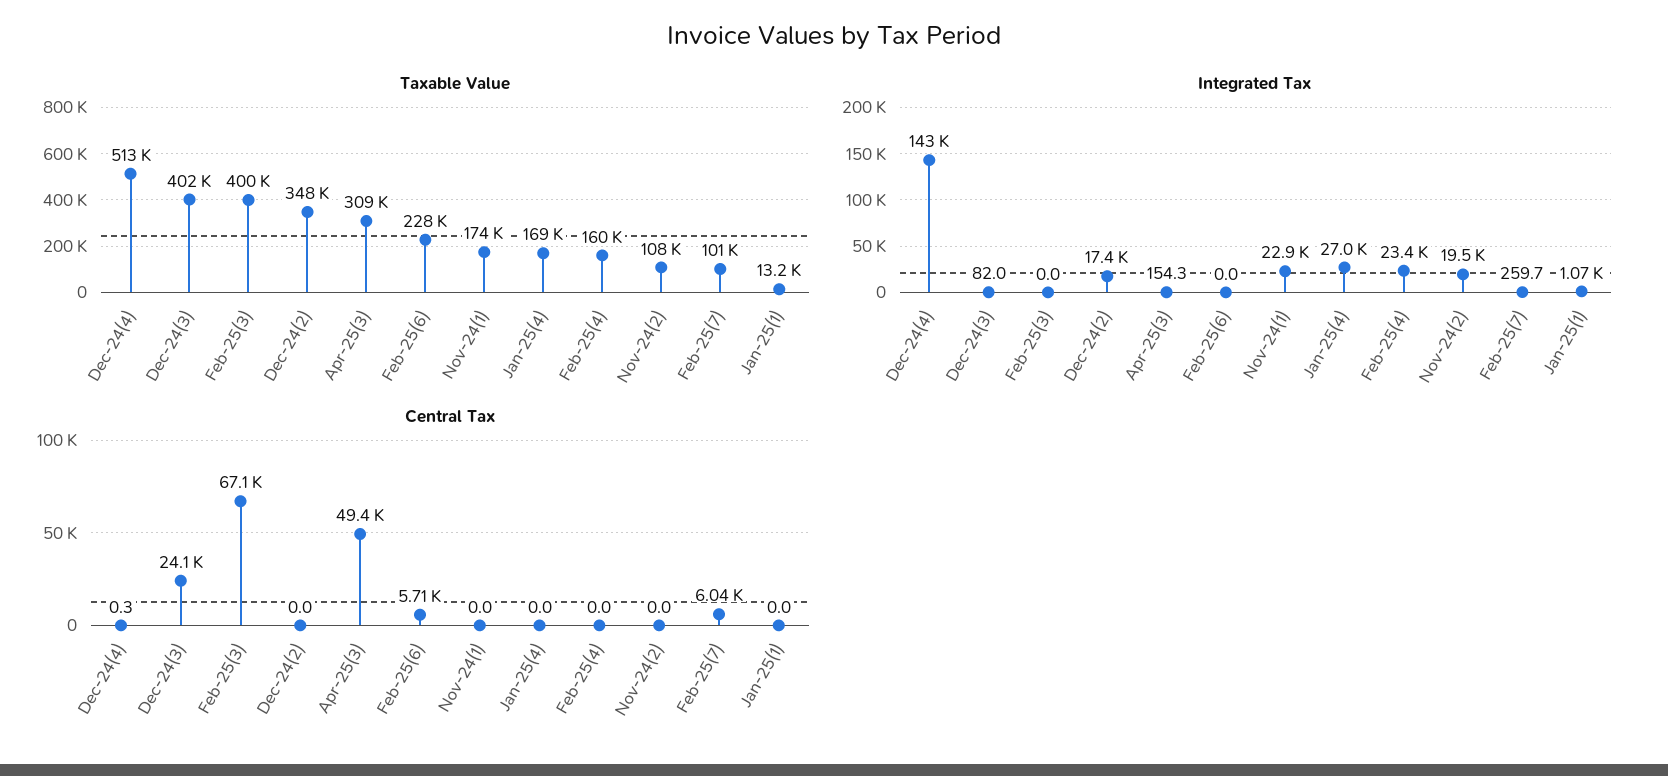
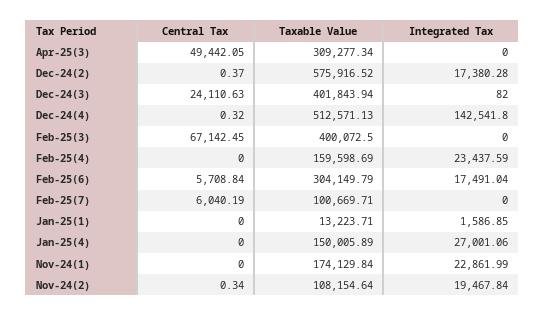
Taxable Value, Dec-24(2): 348000 -> 575916.52
Taxable Value, Feb-25(6): 228000 -> 304149.79
Taxable Value, Jan-25(4): 169000 -> 150005.89
Integrated Tax, Apr-25(3): 154.3 -> 0
Integrated Tax, Feb-25(6): 0 -> 17491.04
Integrated Tax, Feb-25(7): 259.7 -> 0
Integrated Tax, Jan-25(1): 1070 -> 1586.85
Central Tax, Dec-24(2): 0 -> 0.37
Central Tax, Nov-24(2): 0 -> 0.34

